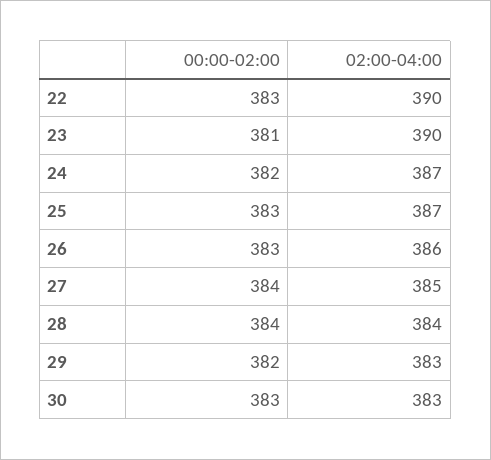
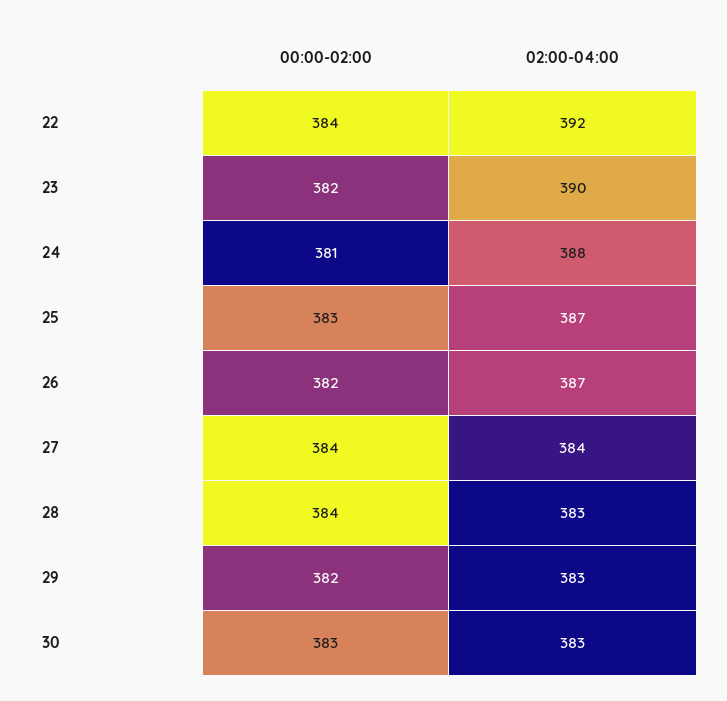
00:00-02:00, 22: 383 -> 384
02:00-04:00, 22: 390 -> 392
00:00-02:00, 23: 381 -> 382
00:00-02:00, 24: 382 -> 381
02:00-04:00, 24: 387 -> 388
00:00-02:00, 26: 383 -> 382
02:00-04:00, 26: 386 -> 387
02:00-04:00, 27: 385 -> 384
02:00-04:00, 28: 384 -> 383

